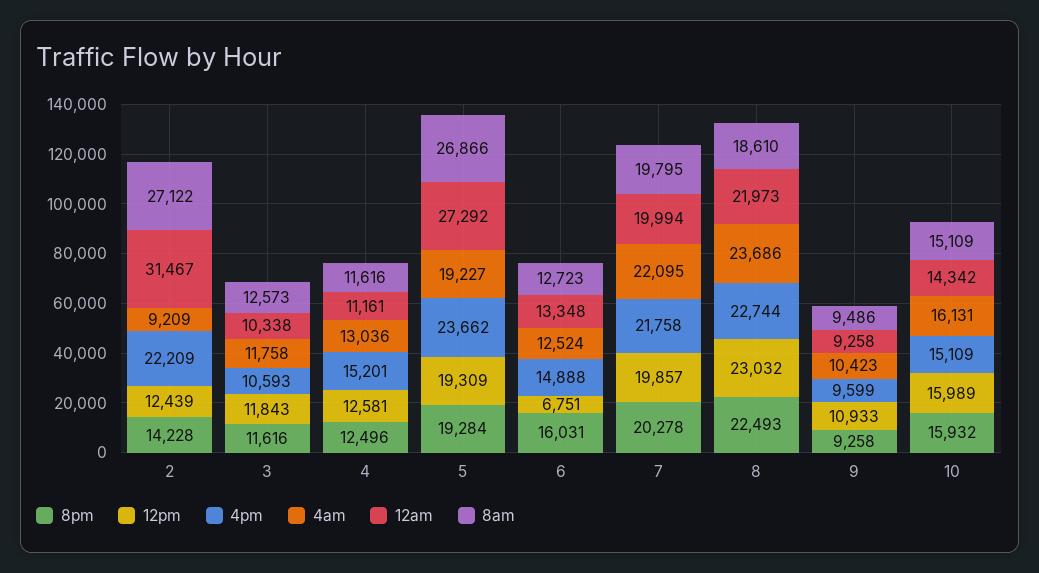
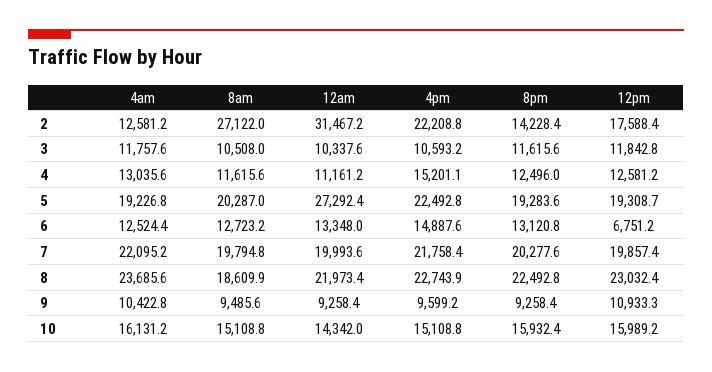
12pm, 2: 12439 -> 17588.4
4am, 2: 9209 -> 12581.2
8am, 3: 12573 -> 10508
4pm, 5: 23662 -> 22492.8
8am, 5: 26866 -> 20287
8pm, 6: 16031 -> 13120.8

